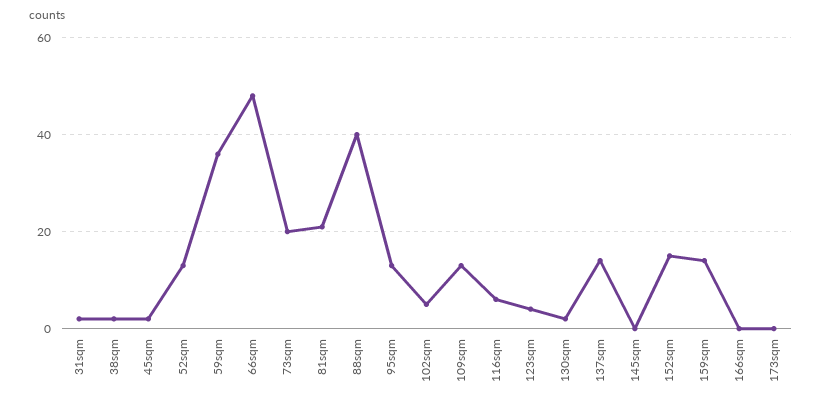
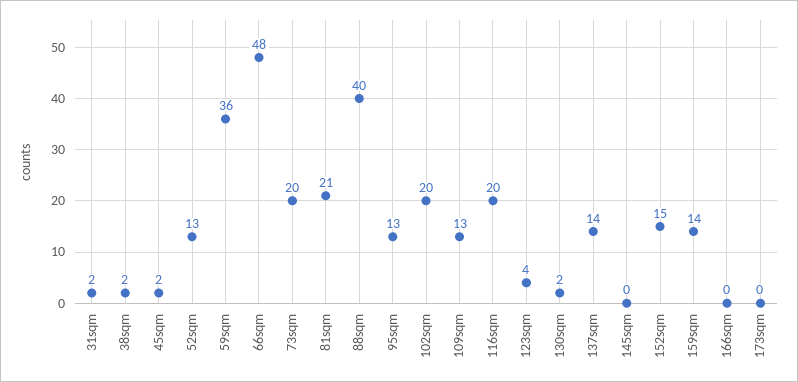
102sqm: 5 -> 20
116sqm: 5 -> 20

